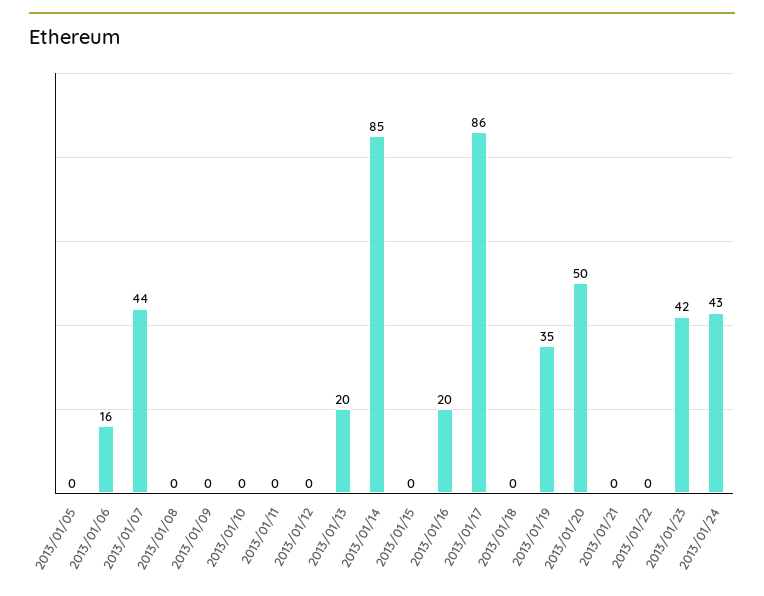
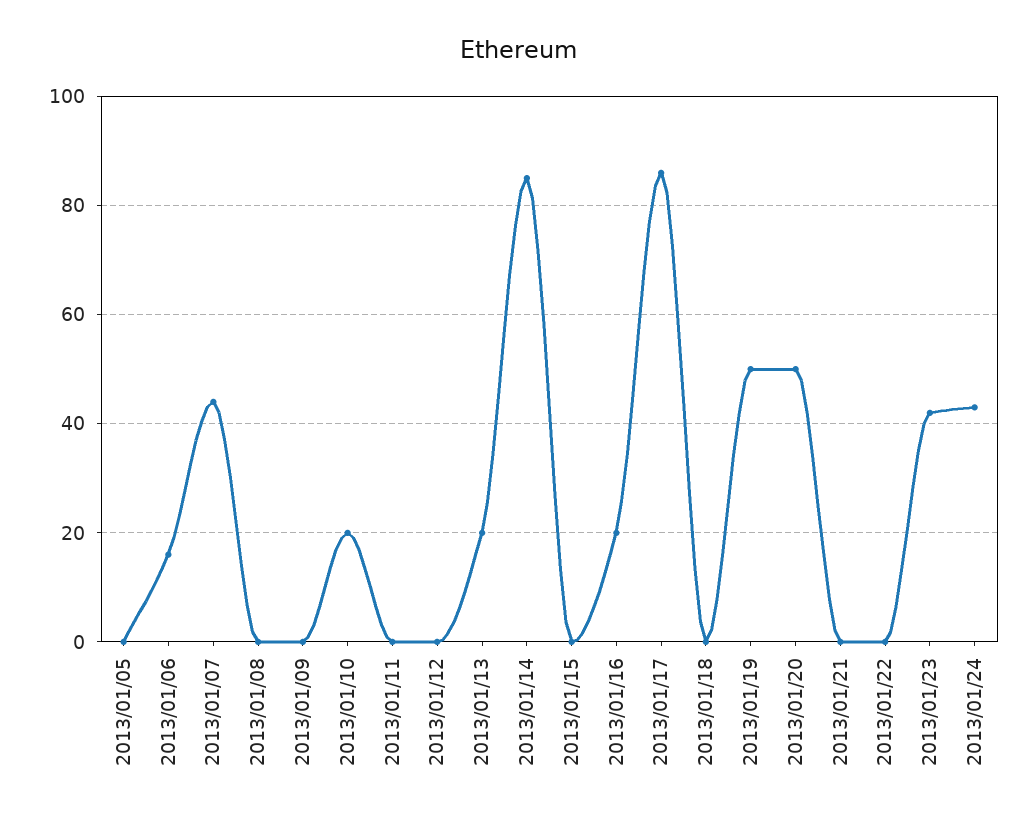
2013/01/10: 0 -> 20
2013/01/19: 35 -> 50

